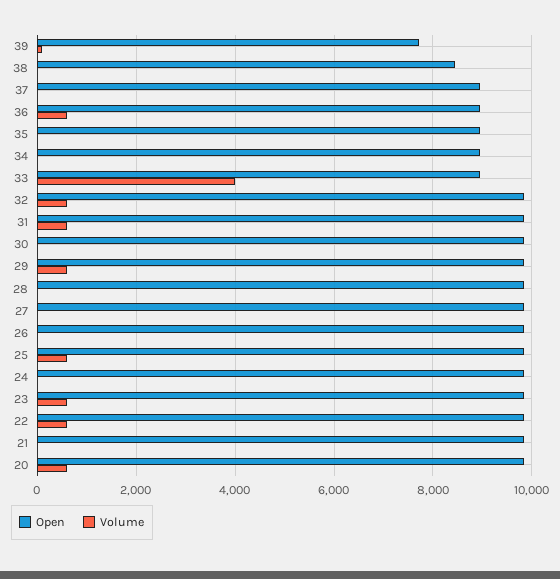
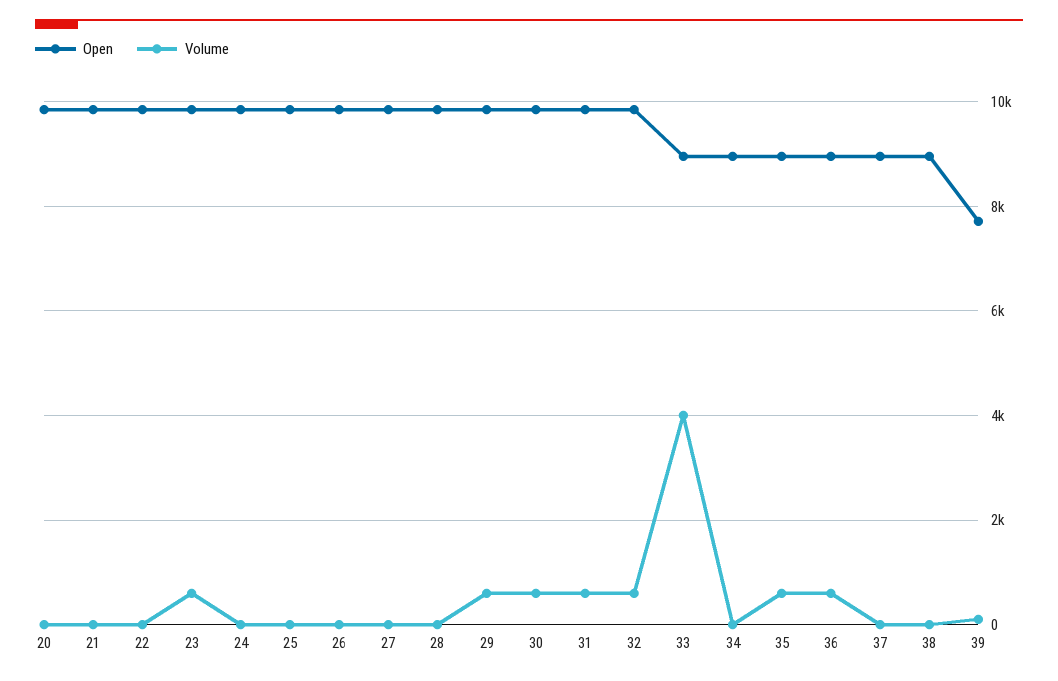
Open, 38: 8400 -> 9000
Volume, 35: 0 -> 600
Volume, 30: 0 -> 600
Volume, 25: 600 -> 0
Volume, 22: 600 -> 0
Volume, 20: 600 -> 0

